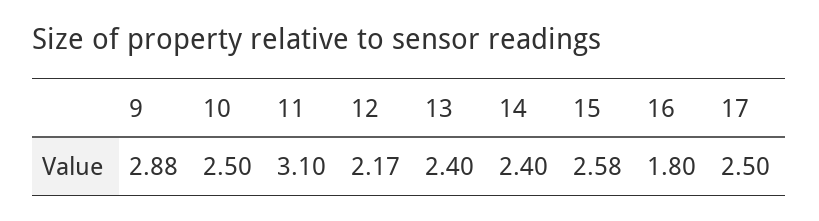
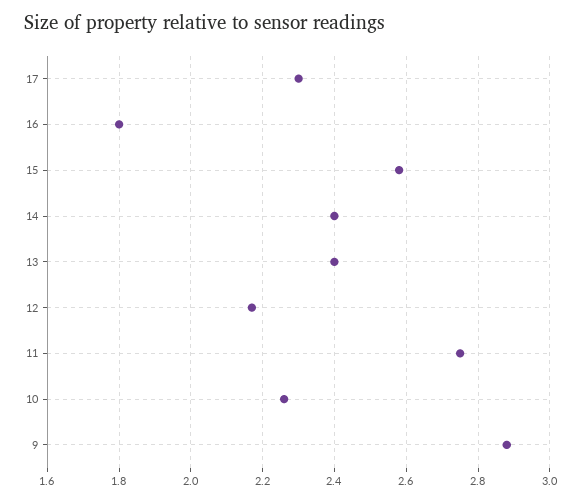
10: 2.5 -> 2.25
11: 3.1 -> 2.75
17: 2.5 -> 2.3

